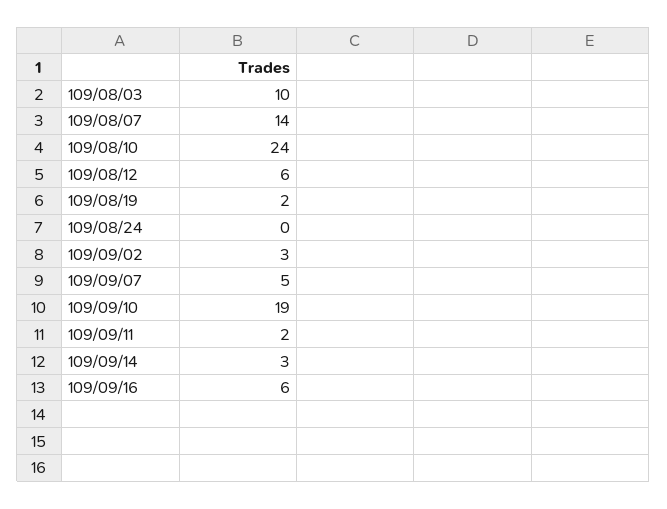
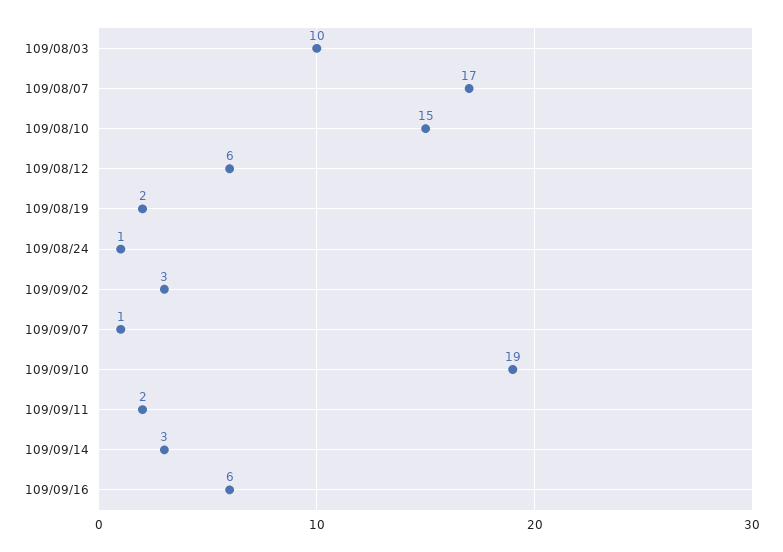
109/08/07: 14 -> 17
109/08/10: 24 -> 15
109/08/24: 0 -> 1
109/09/07: 5 -> 1

